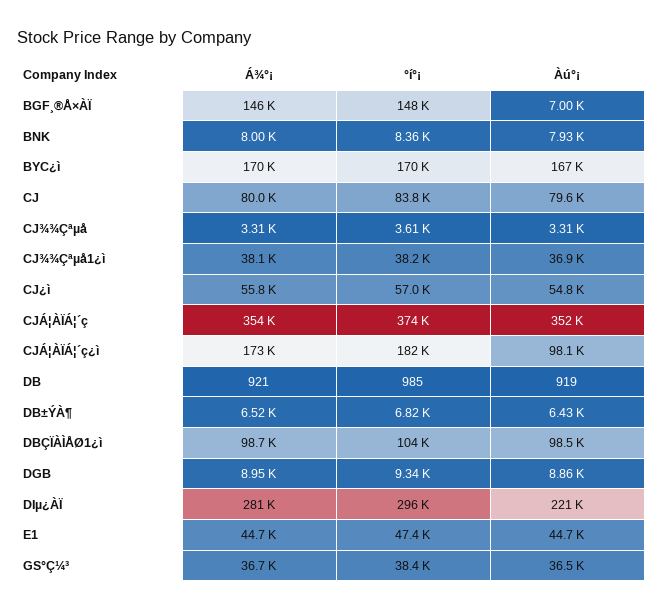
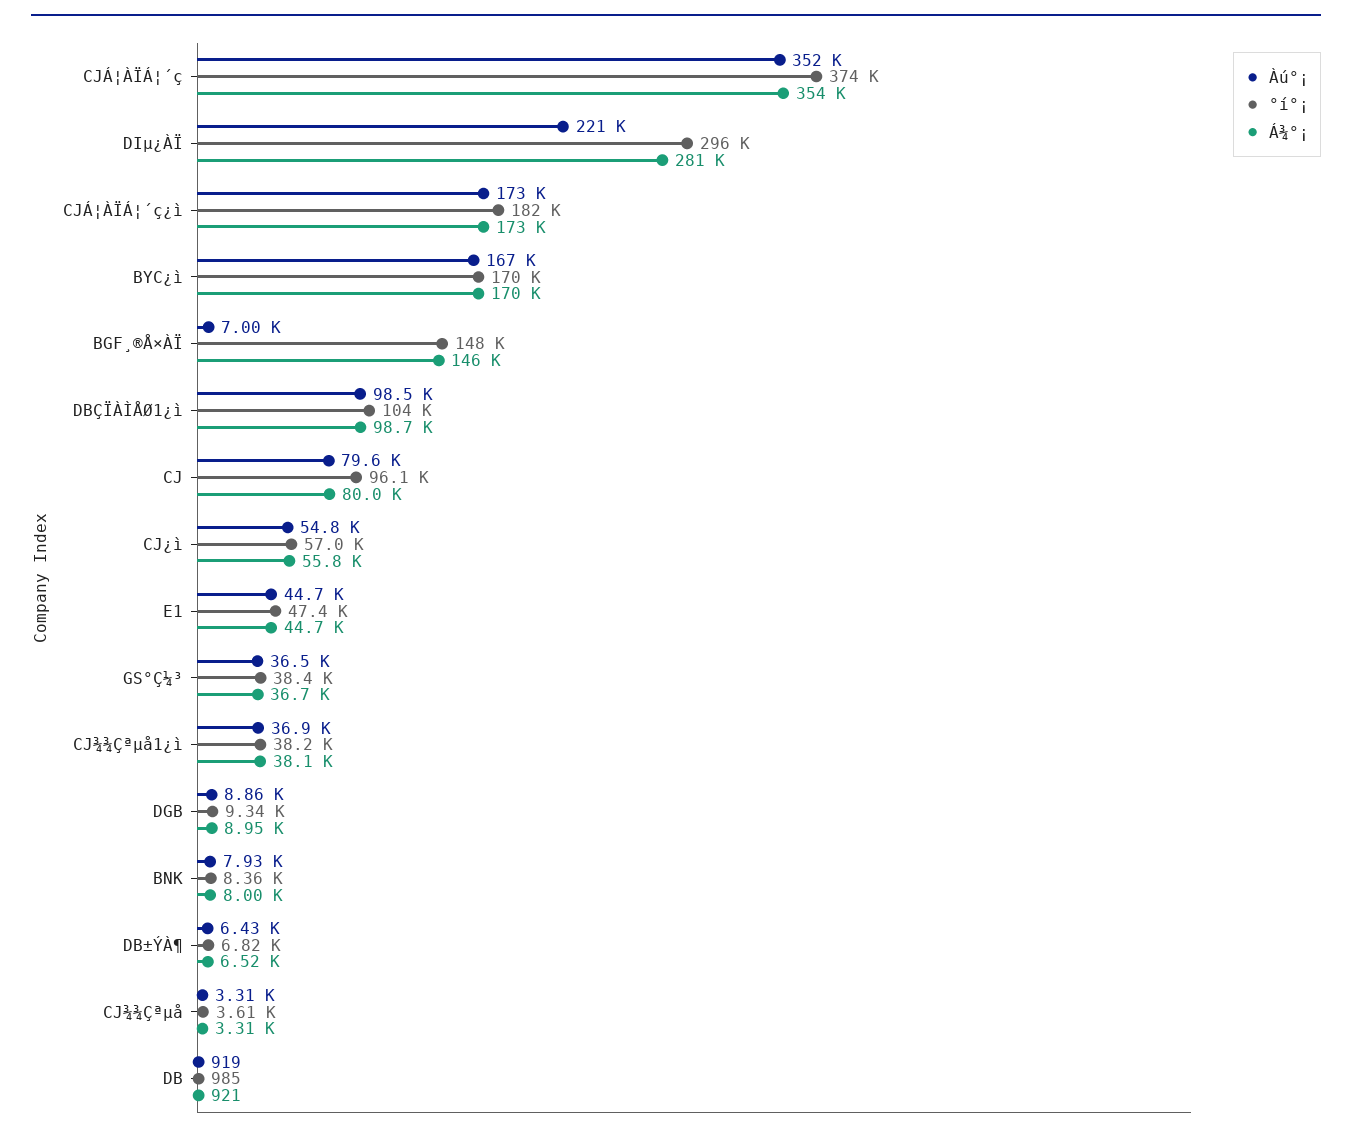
°í°¡, CJ: 83800 -> 96100
Àú°¡, CJÁ¦ÀÏÁ¦´ç¿ì: 98100 -> 173000

